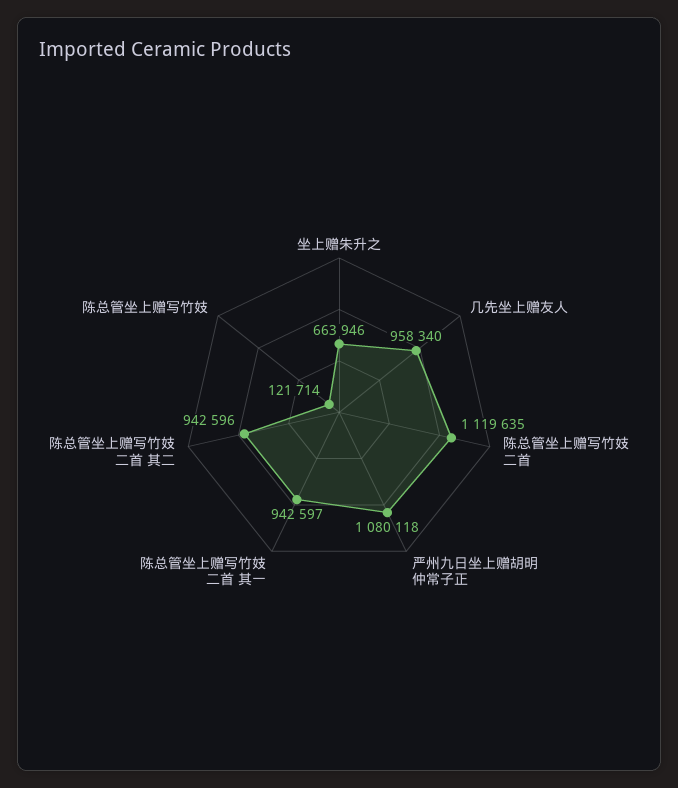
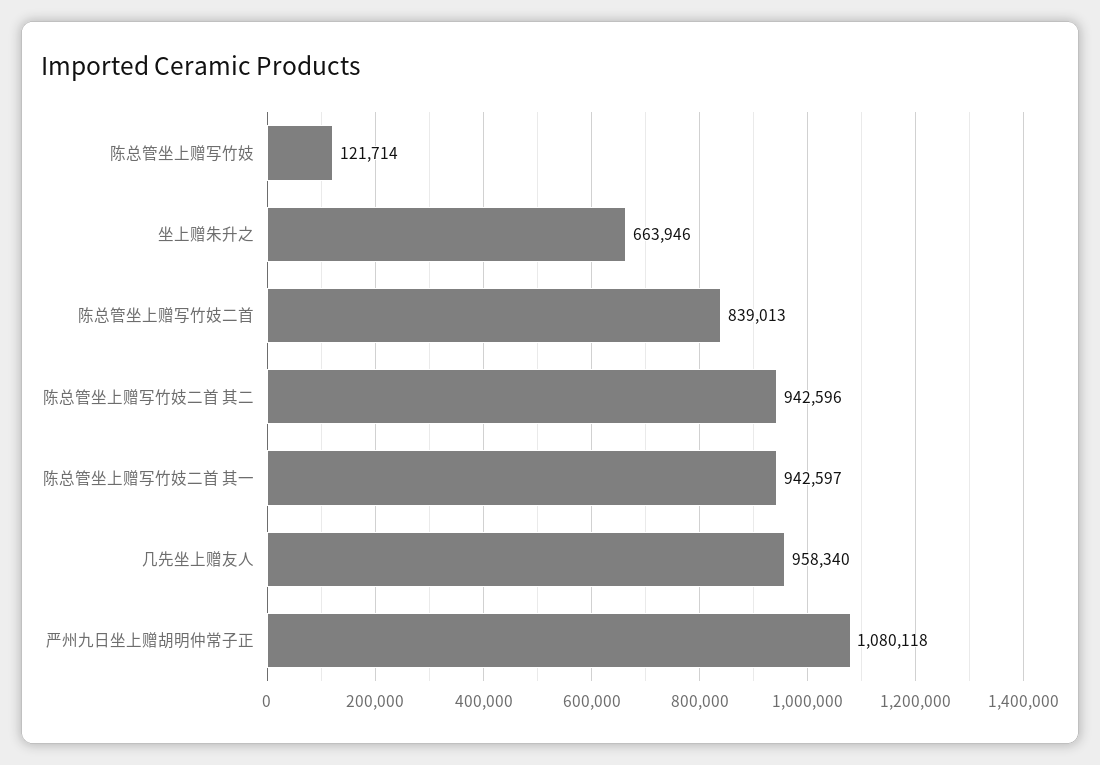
陈总管坐上赠写竹妓二首: 1119635 -> 839013

